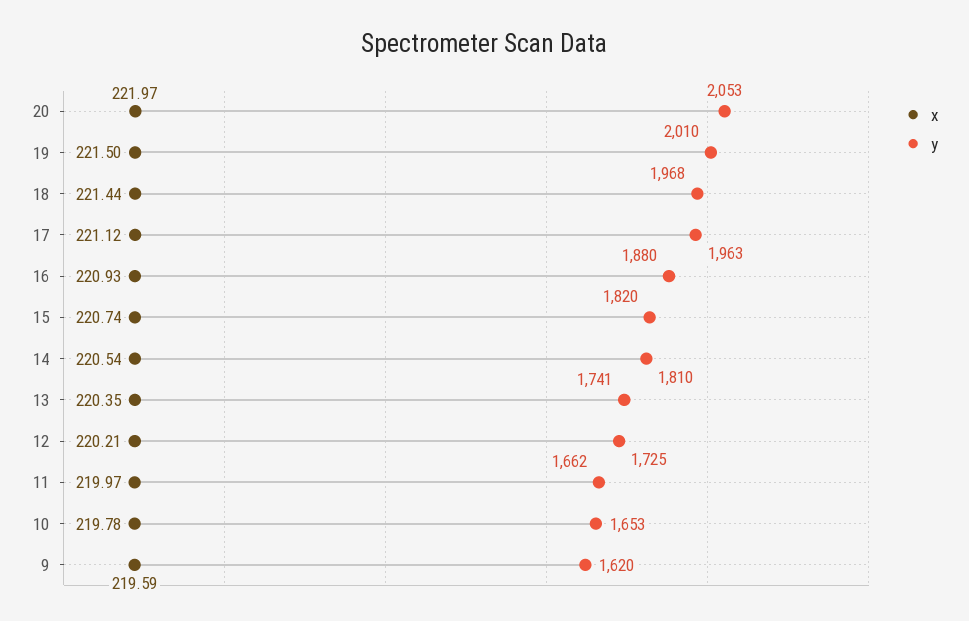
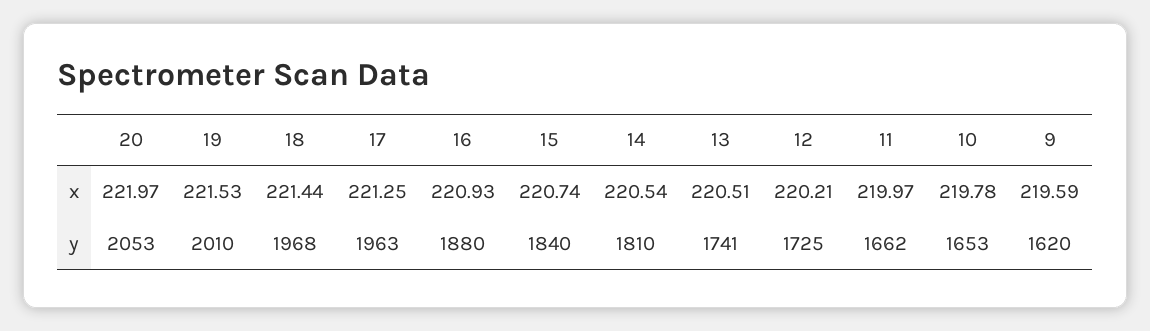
x, 19: 221.5 -> 221.53
x, 17: 221.12 -> 221.25
y, 15: 1820 -> 1840
x, 13: 220.35 -> 220.51

